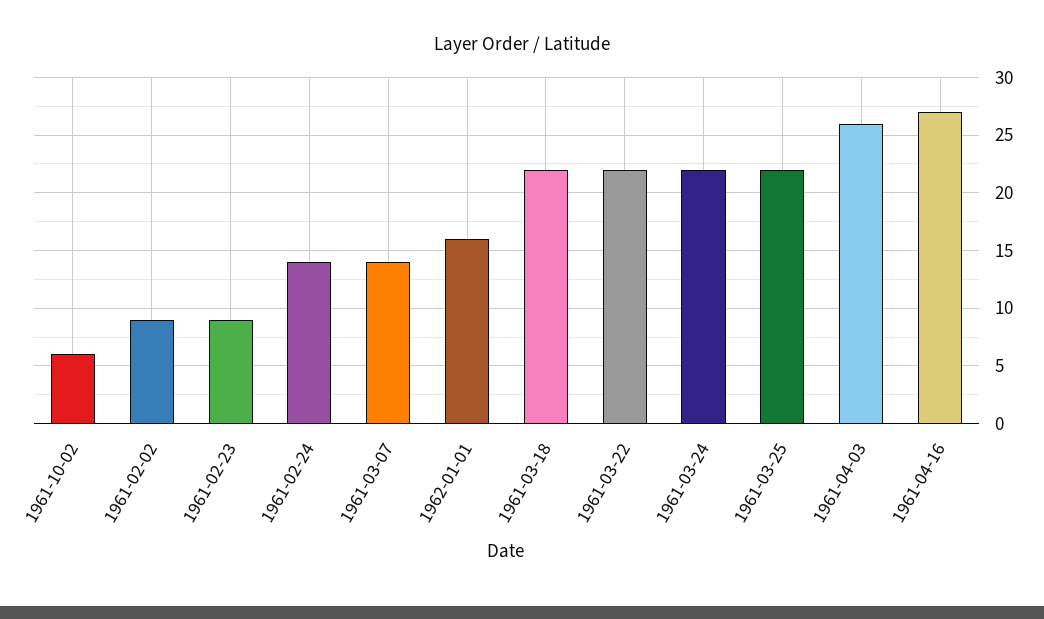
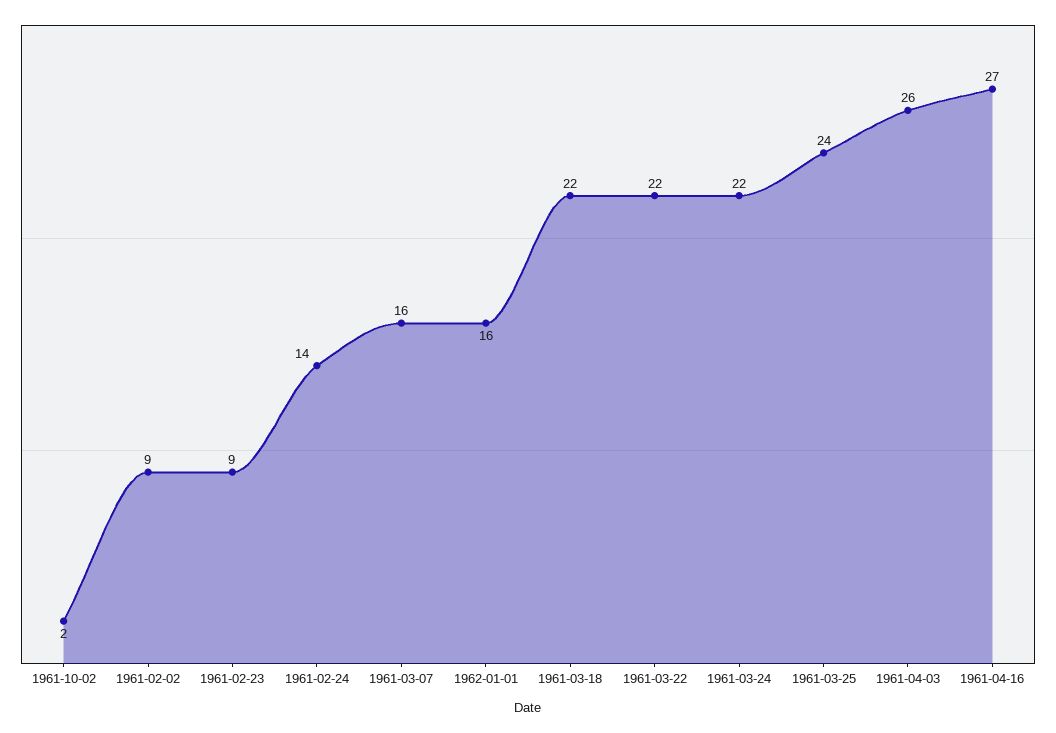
1961-10-02: 6 -> 2
1961-03-07: 14 -> 16
1961-03-25: 22 -> 24

